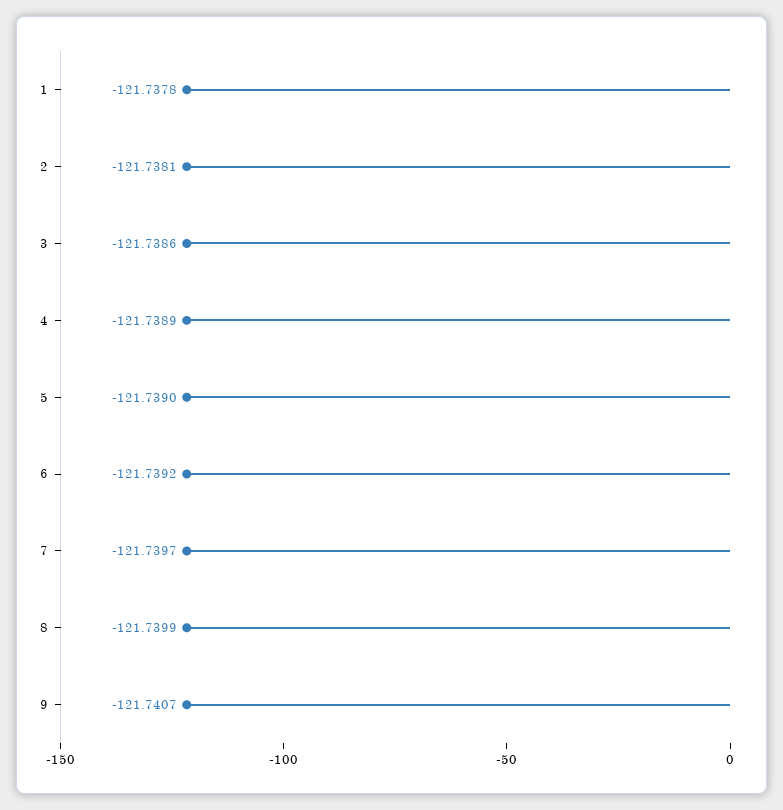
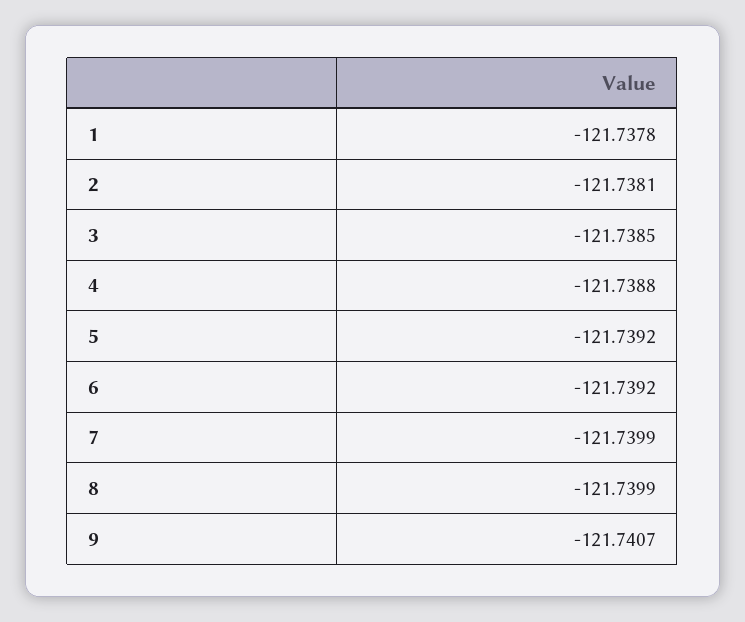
3: -121.7386 -> -121.7385
4: -121.7389 -> -121.7388
5: -121.739 -> -121.7392
7: -121.7397 -> -121.7399

